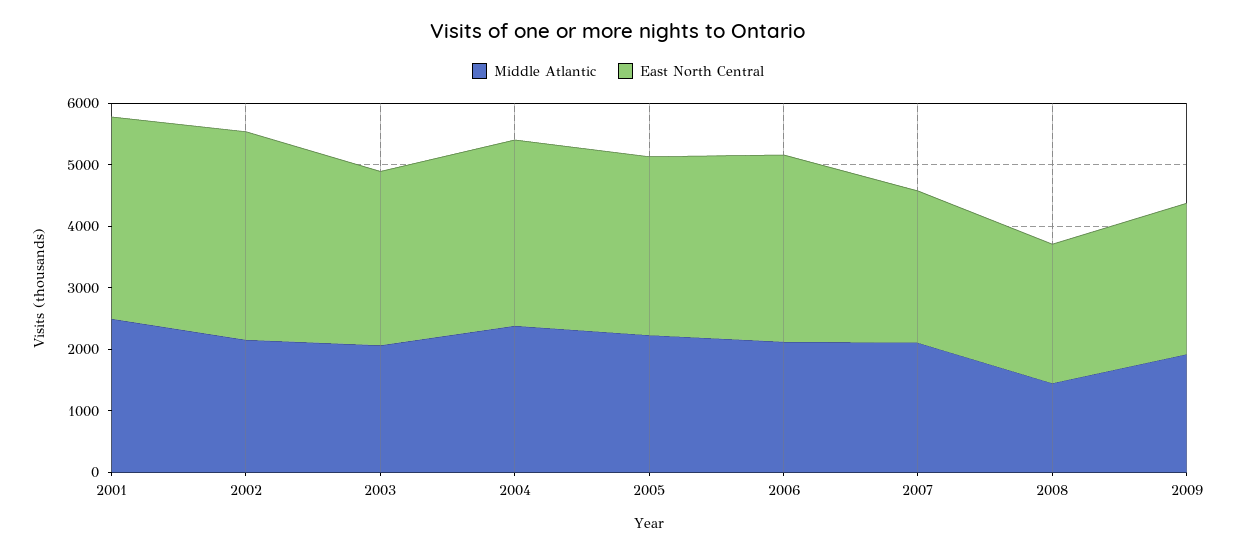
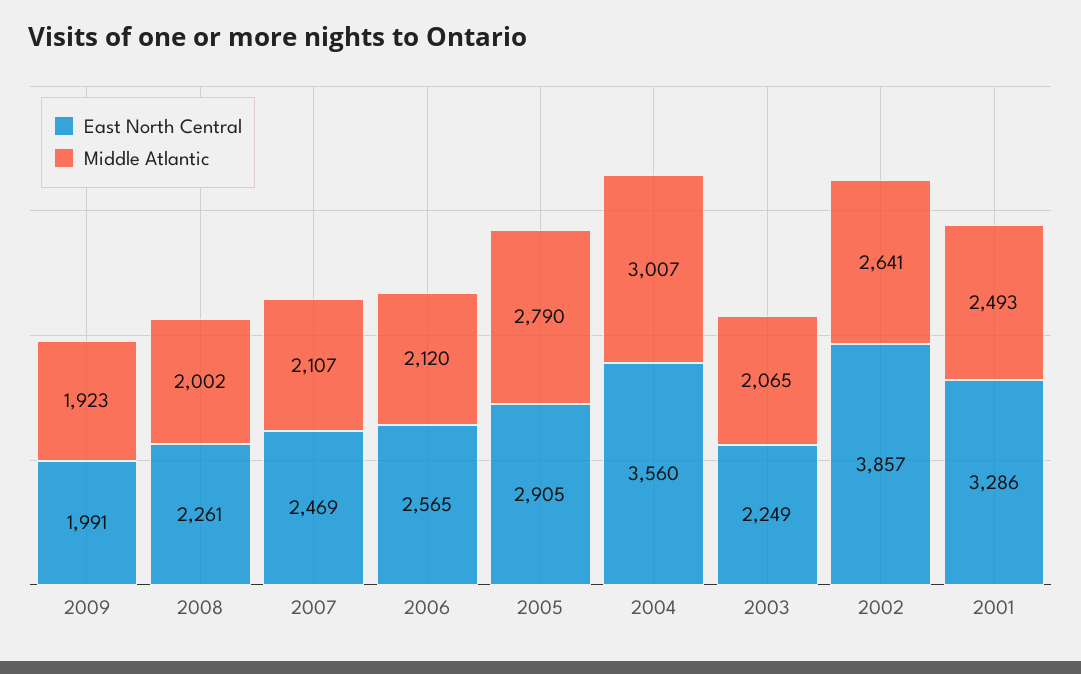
Middle Atlantic, 2002: 2200 -> 2641
East North Central, 2002: 3400 -> 3857
East North Central, 2003: 2800 -> 2249
Middle Atlantic, 2004: 2400 -> 3007
East North Central, 2004: 3000 -> 3560
Middle Atlantic, 2005: 2200 -> 2790
East North Central, 2006: 3000 -> 2565
Middle Atlantic, 2008: 1400 -> 2002
East North Central, 2009: 2400 -> 1991

